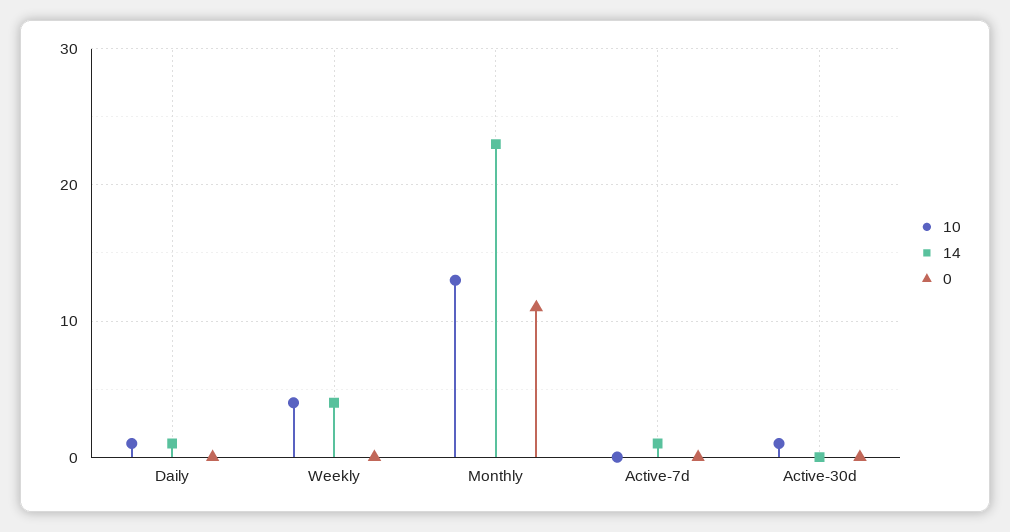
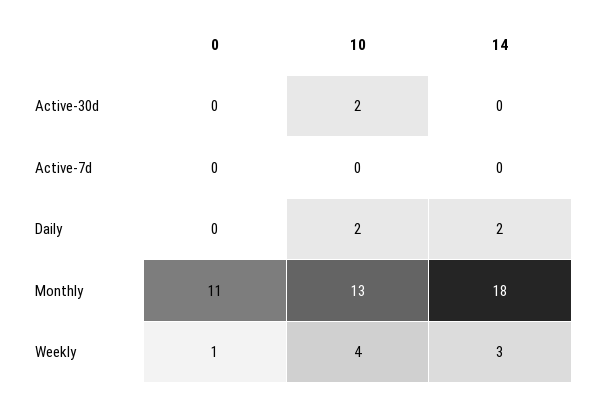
10, Daily: 1 -> 2
14, Daily: 1 -> 2
14, Weekly: 4 -> 3
0, Weekly: 0 -> 1
14, Monthly: 23 -> 18
14, Active-7d: 1 -> 0
10, Active-30d: 1 -> 2

